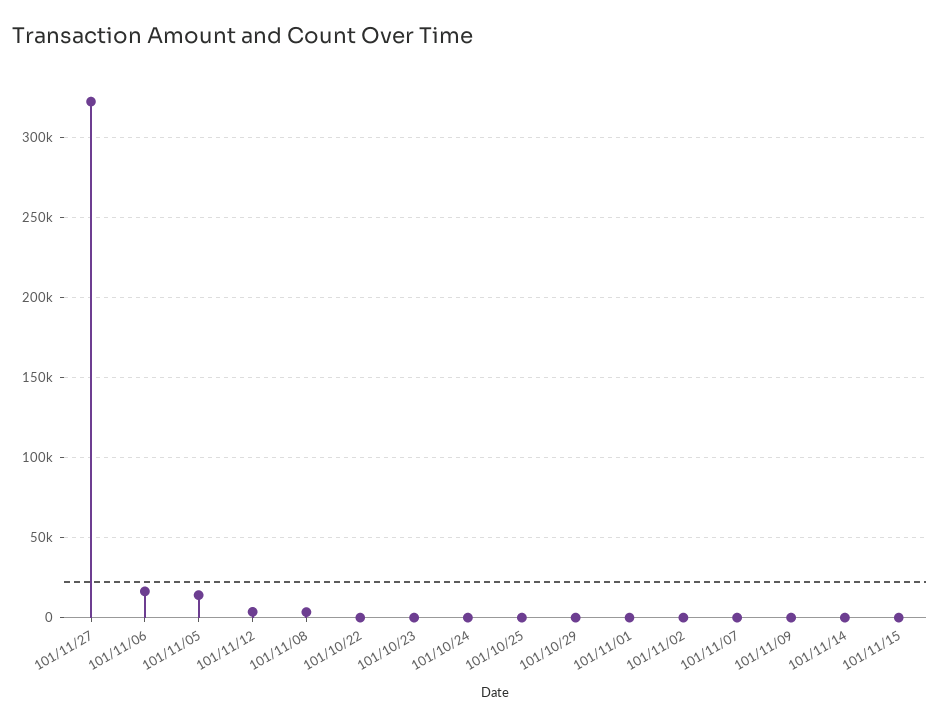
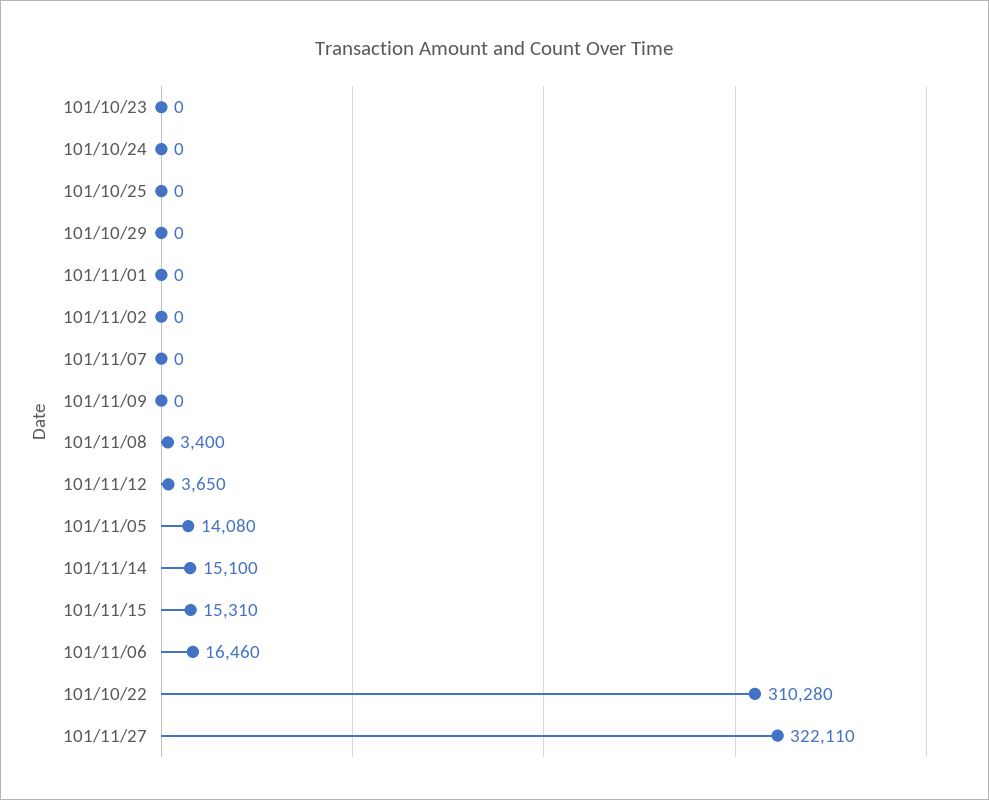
101/10/22: 0 -> 310280
101/11/14: 0 -> 15100
101/11/15: 0 -> 15310

